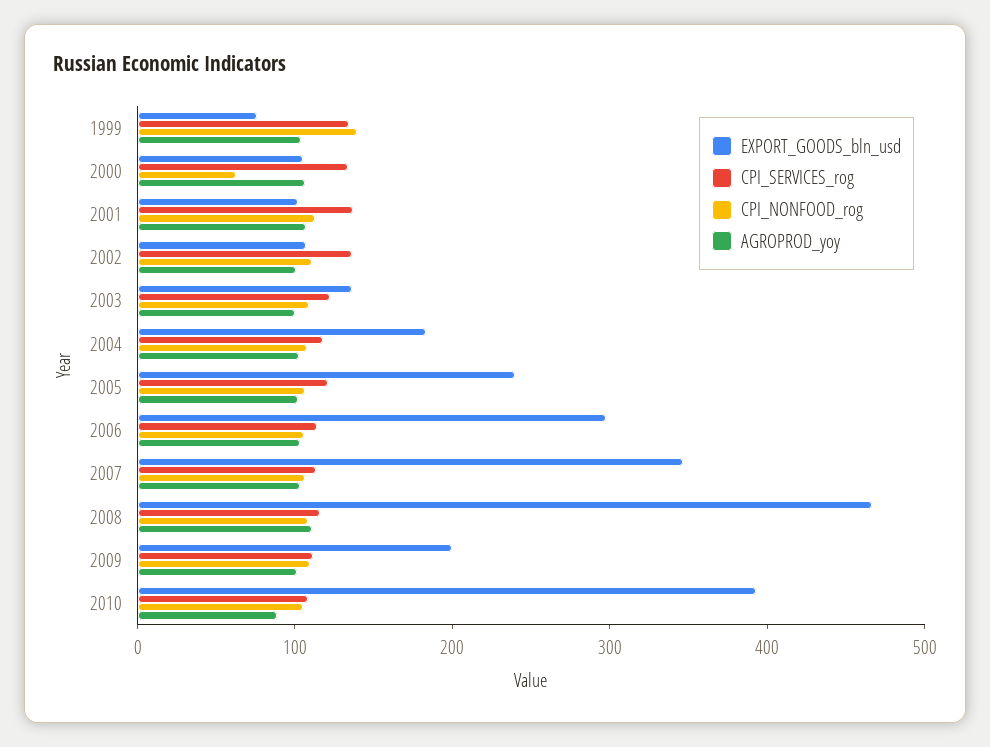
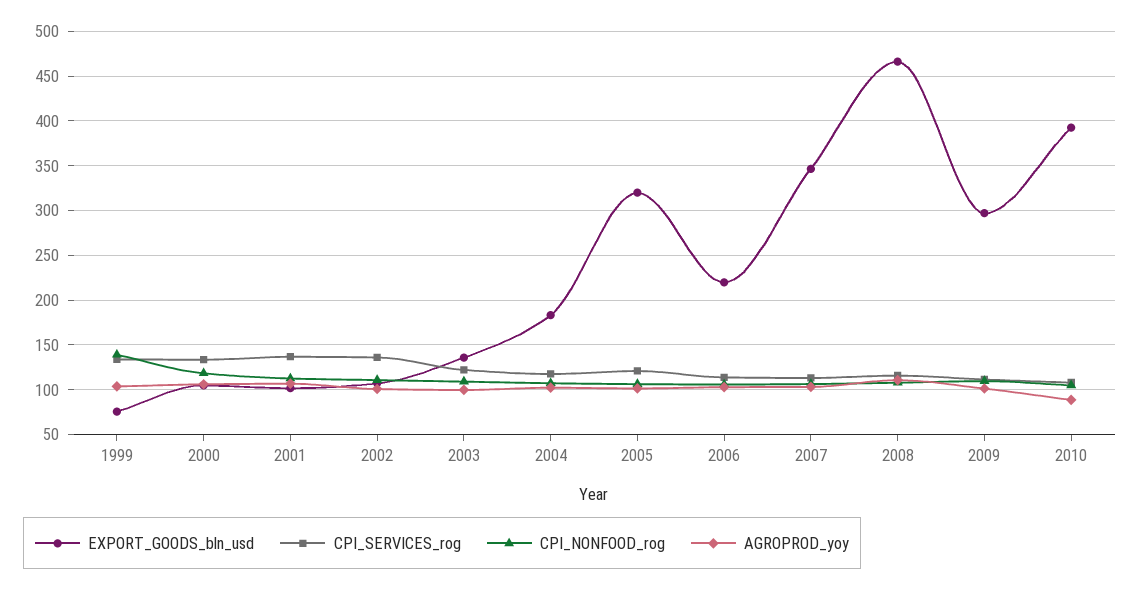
CPI_NONFOOD_rog, 2000: 60 -> 120
EXPORT_GOODS_bln_usd, 2005: 240 -> 320
EXPORT_GOODS_bln_usd, 2006: 300 -> 220
EXPORT_GOODS_bln_usd, 2009: 200 -> 300

